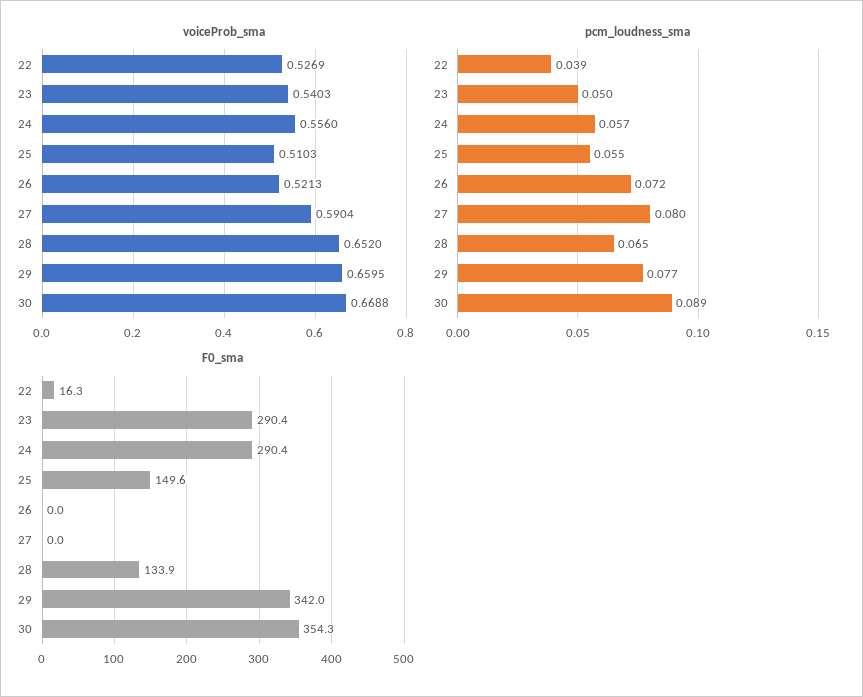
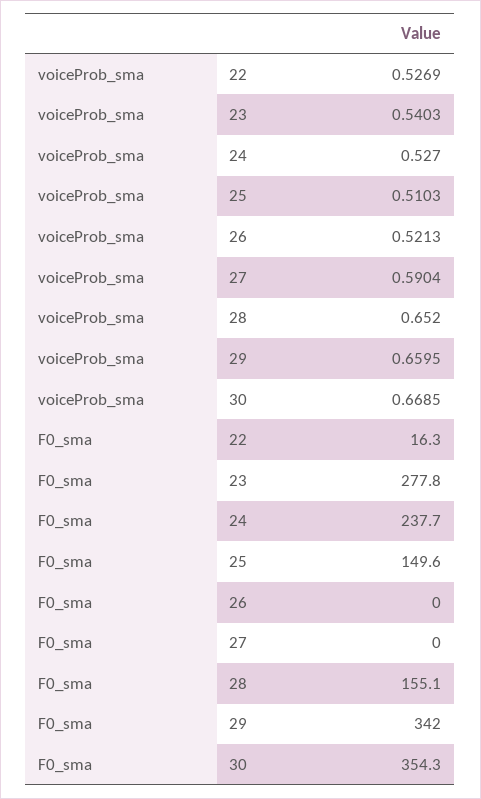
voiceProb_sma, 24: 0.556 -> 0.527
voiceProb_sma, 30: 0.6688 -> 0.6685
pcm_loudness_sma, 22: 0.039 -> none
pcm_loudness_sma, 23: 0.05 -> none
pcm_loudness_sma, 24: 0.057 -> none
pcm_loudness_sma, 25: 0.055 -> none
pcm_loudness_sma, 26: 0.072 -> none
pcm_loudness_sma, 27: 0.08 -> none
pcm_loudness_sma, 28: 0.065 -> none
pcm_loudness_sma, 29: 0.077 -> none
pcm_loudness_sma, 30: 0.089 -> none
F0_sma, 23: 290.4 -> 277.8
F0_sma, 24: 290.4 -> 237.7
F0_sma, 28: 133.9 -> 155.1

